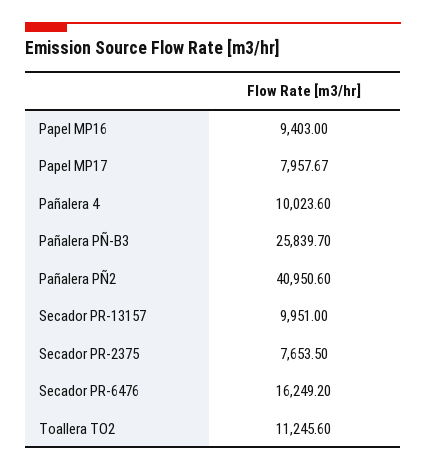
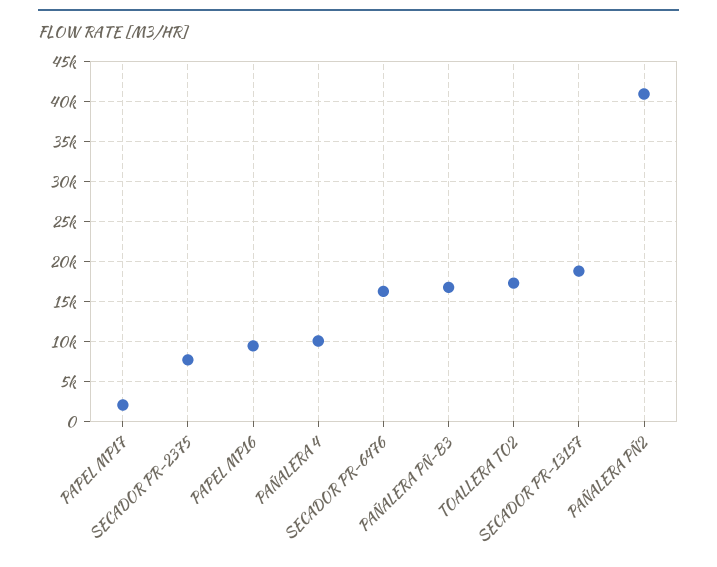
Papel MP17: 7957.67 -> 2000
Pañalera PÑ-B3: 25839.7 -> 17000
Secador PR-13157: 9951 -> 19000
Toallera TO2: 11245.6 -> 17000

